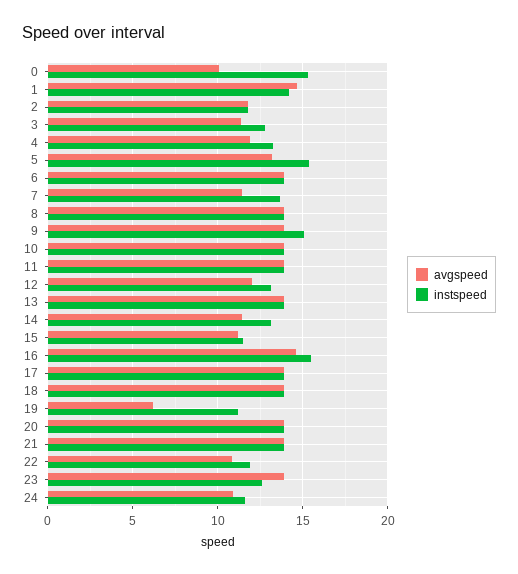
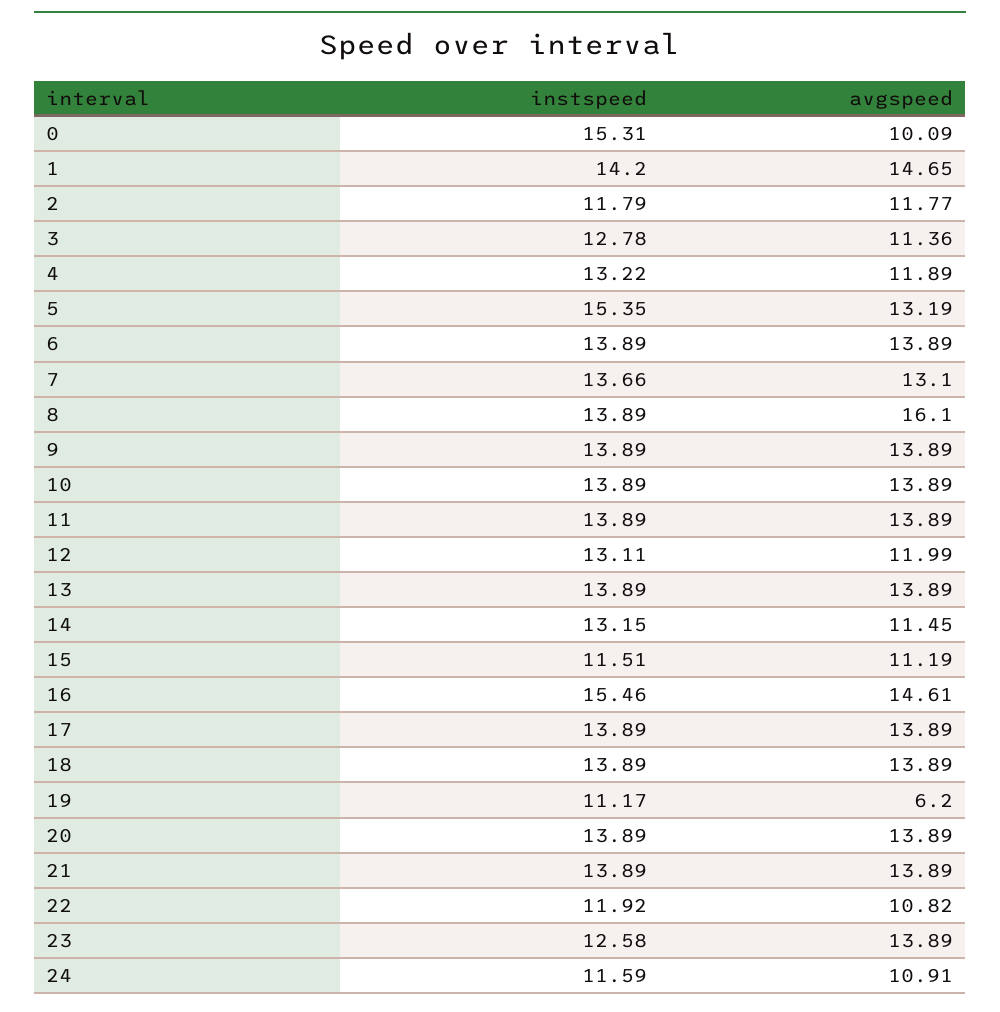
avgspeed, 7: 11.5 -> 13.1
avgspeed, 8: 14 -> 16.1
instspeed, 9: 15 -> 13.89

